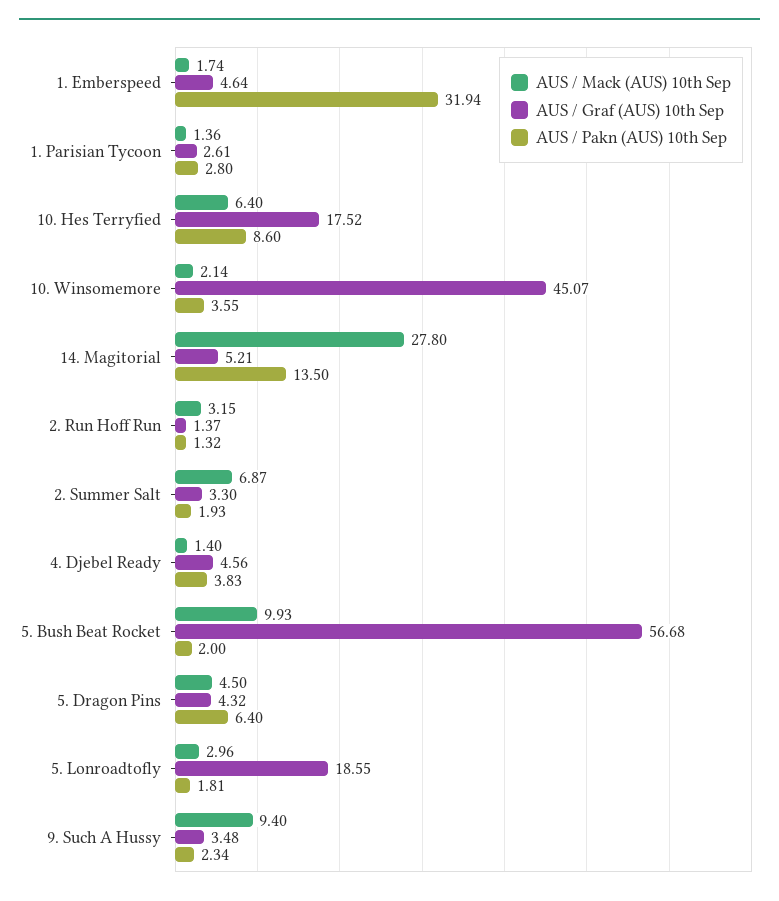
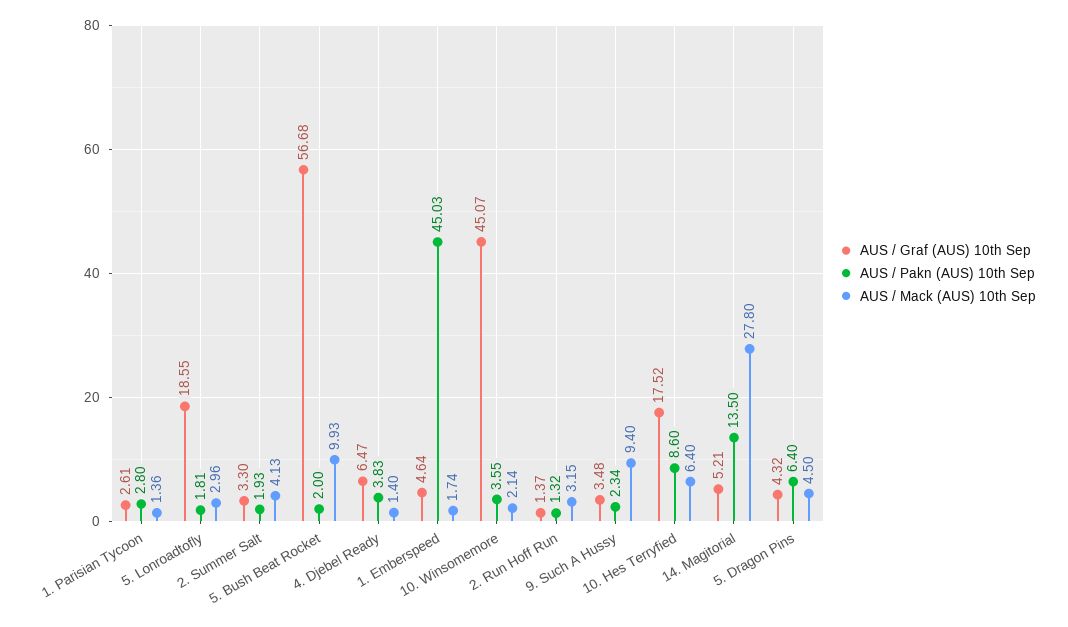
AUS / Pakn (AUS) 10th Sep, 1. Emberspeed: 31.94 -> 45.03
AUS / Mack (AUS) 10th Sep, 2. Summer Salt: 6.87 -> 4.13
AUS / Graf (AUS) 10th Sep, 4. Djebel Ready: 4.56 -> 6.47

